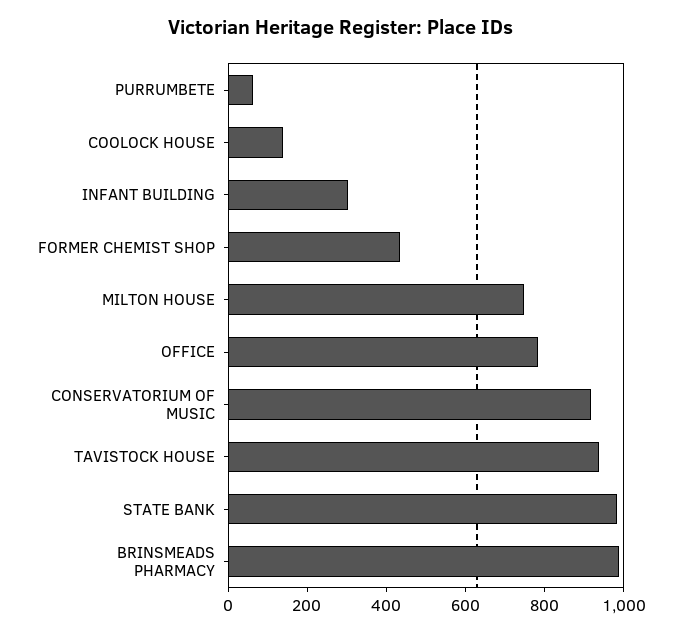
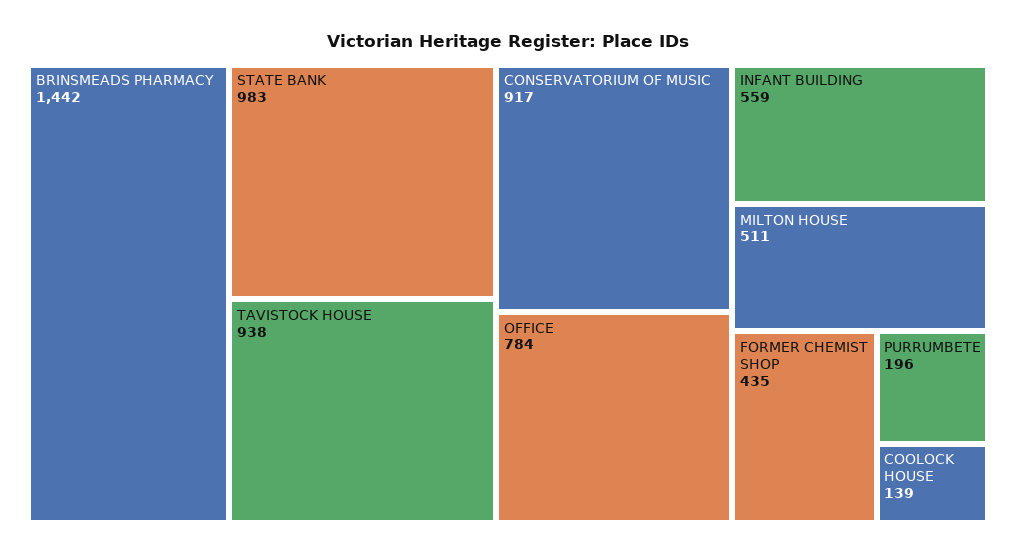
PURRUMBETE: 50 -> 196
INFANT BUILDING: 300 -> 559
MILTON HOUSE: 750 -> 511
BRINSMEADS PHARMACY: 1000 -> 1442

